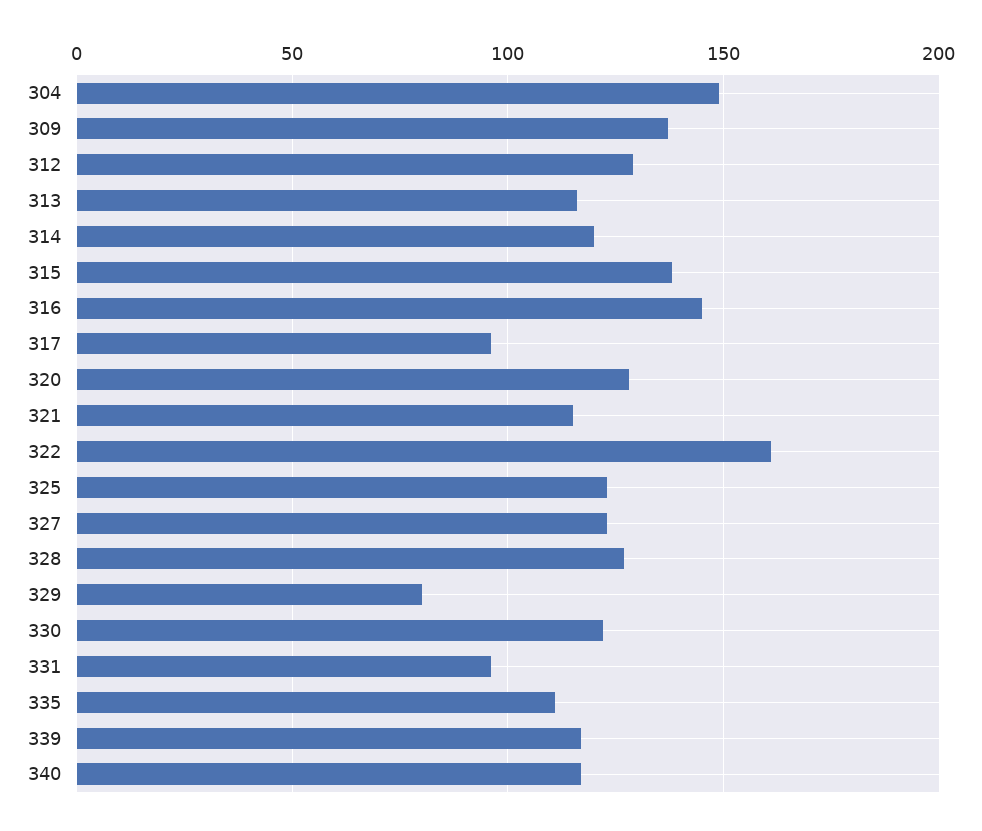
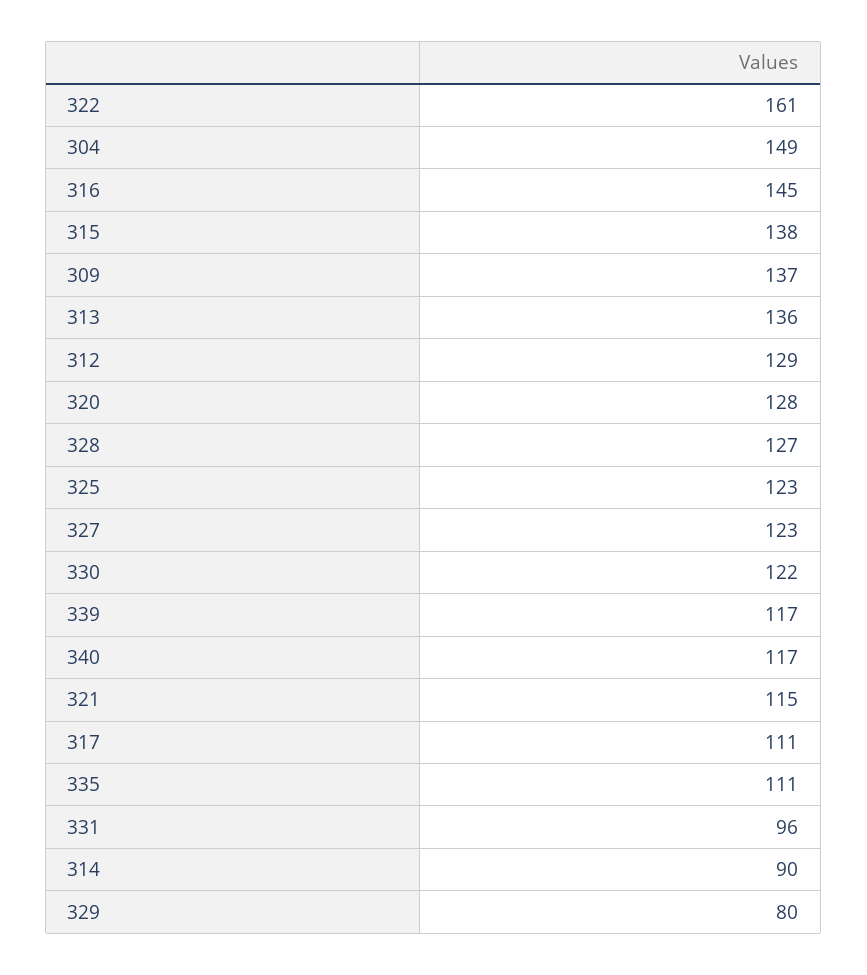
313: 115 -> 136
314: 120 -> 90
317: 95 -> 111

